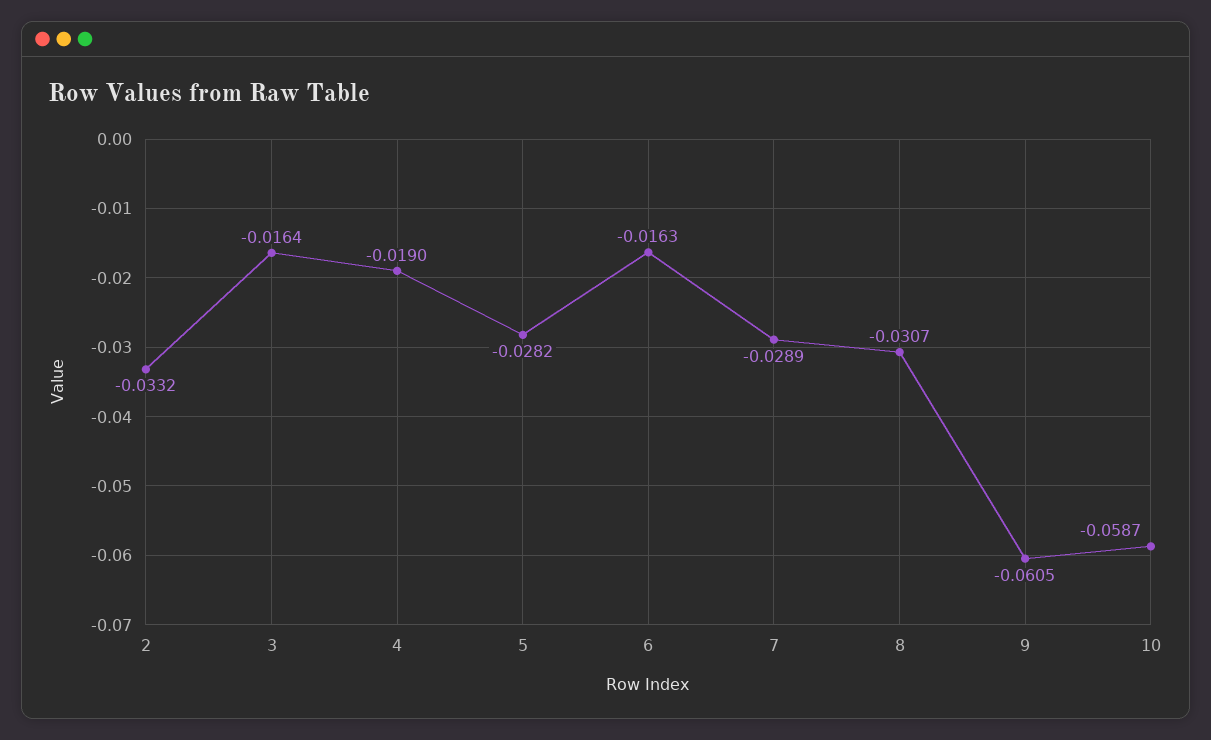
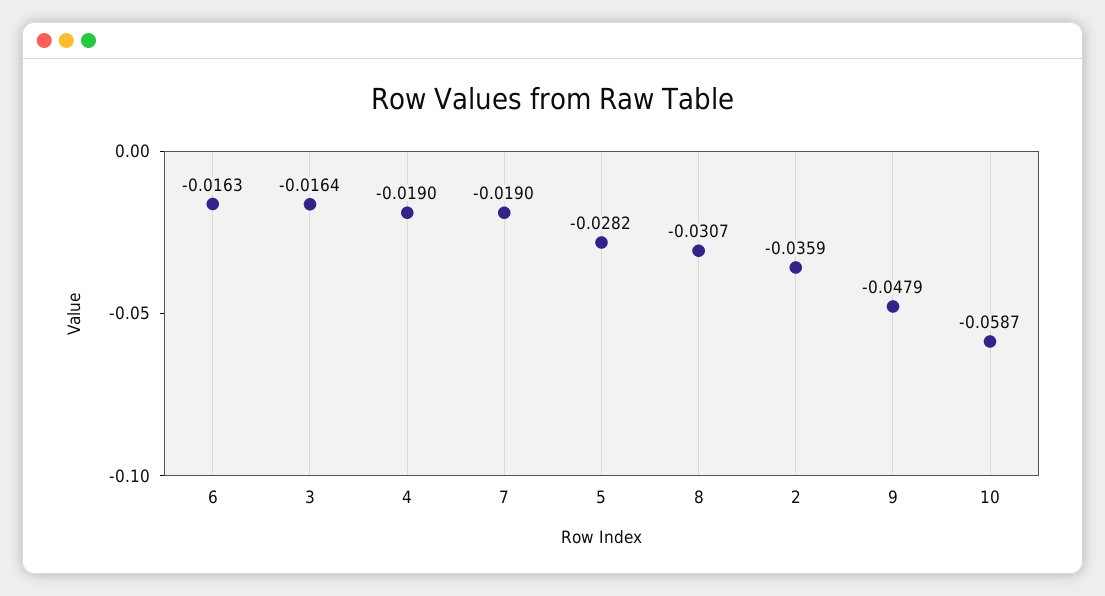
2: -0.0332 -> -0.0359
7: -0.0289 -> -0.019
9: -0.0605 -> -0.0479

